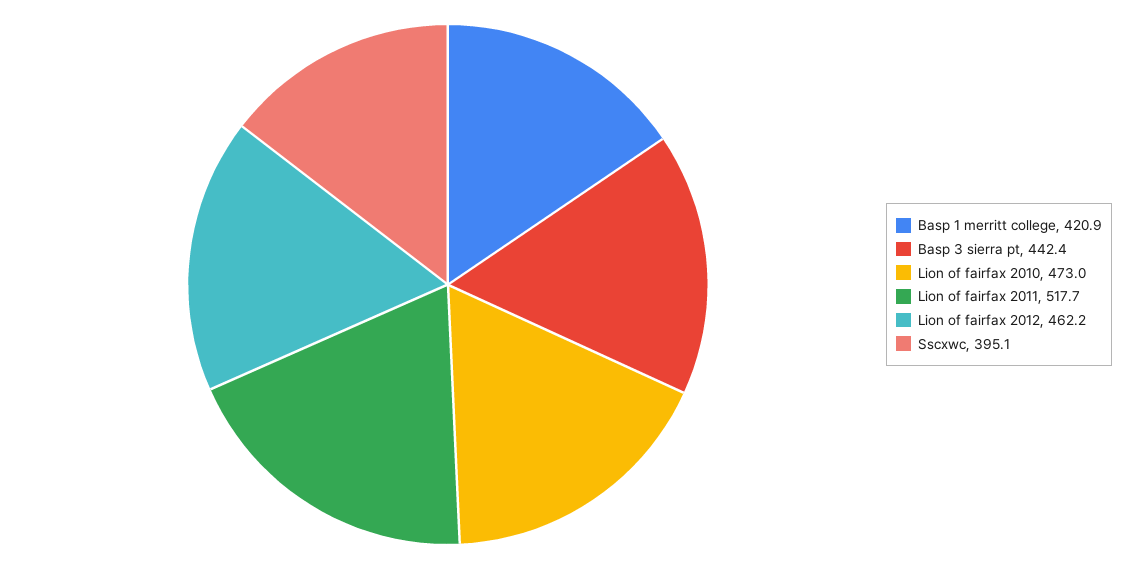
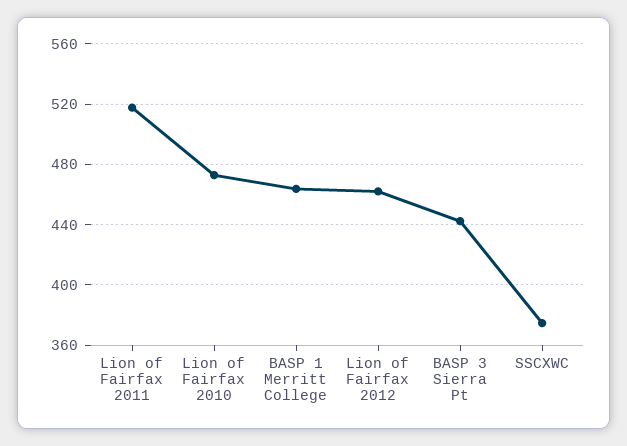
Basp 1 merritt college: 420.9 -> 465
Sscxwc: 395.1 -> 375

